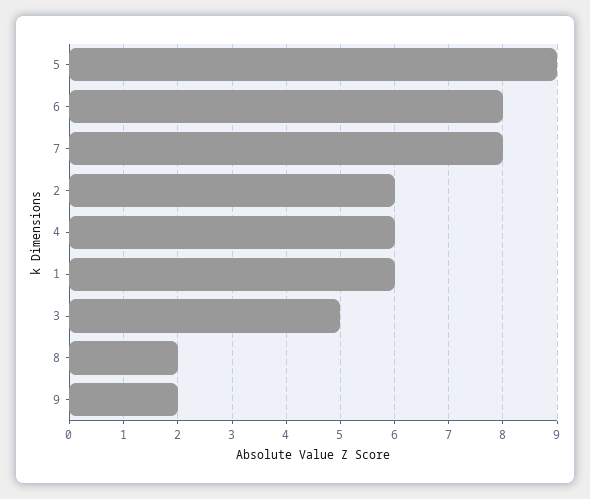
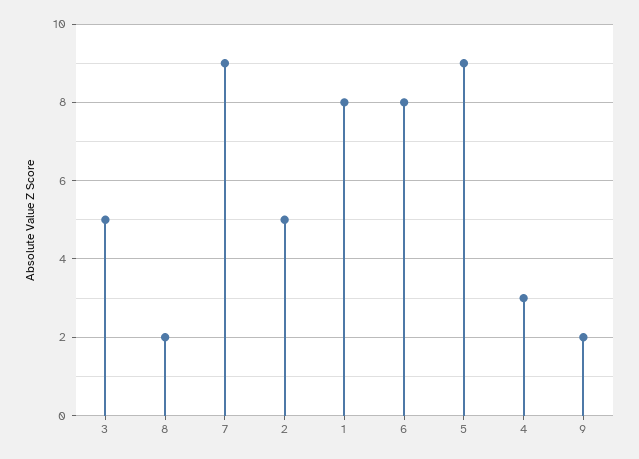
7: 8 -> 9
2: 6 -> 5
4: 6 -> 3
1: 6 -> 8

